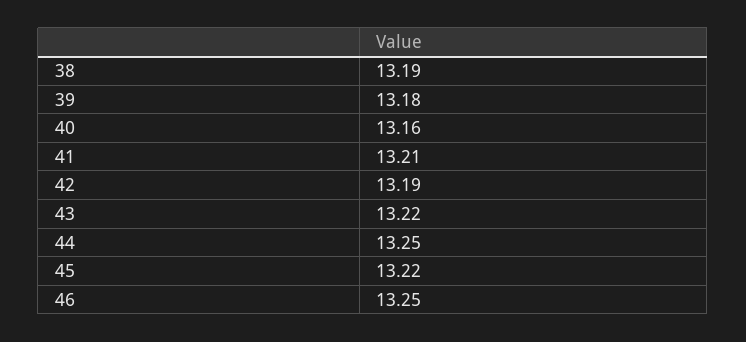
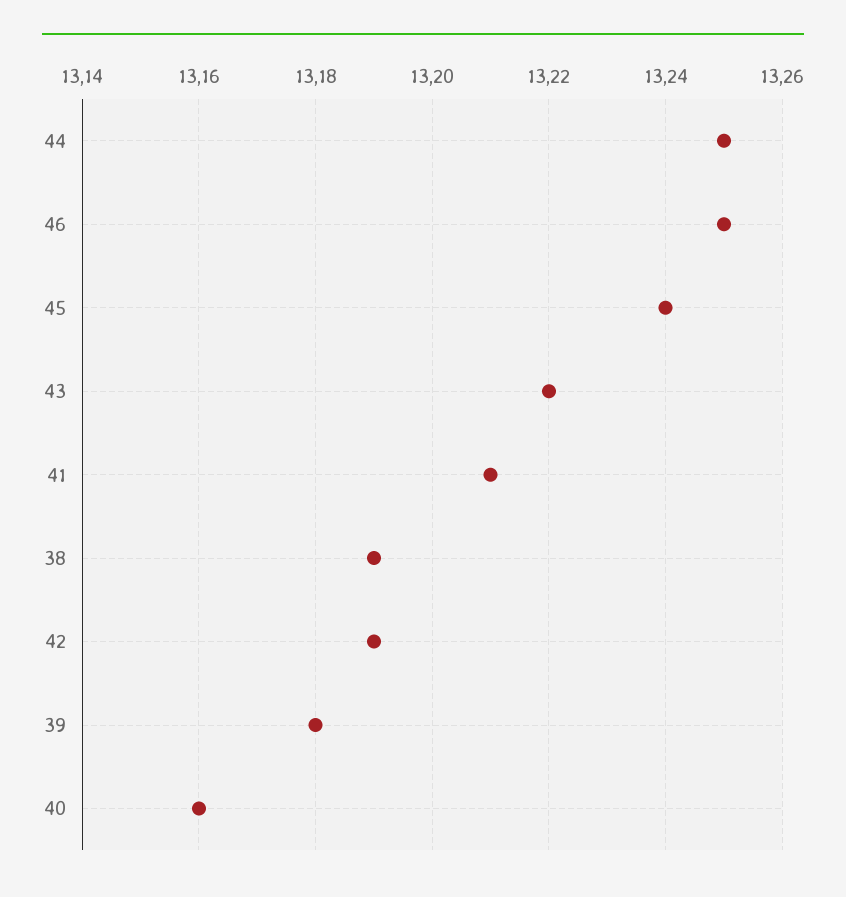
45: 13.22 -> 13.24

